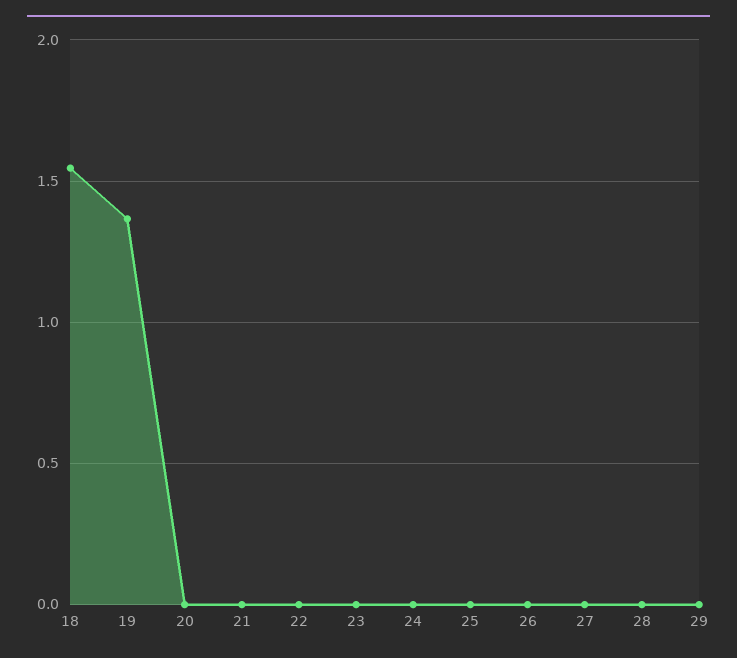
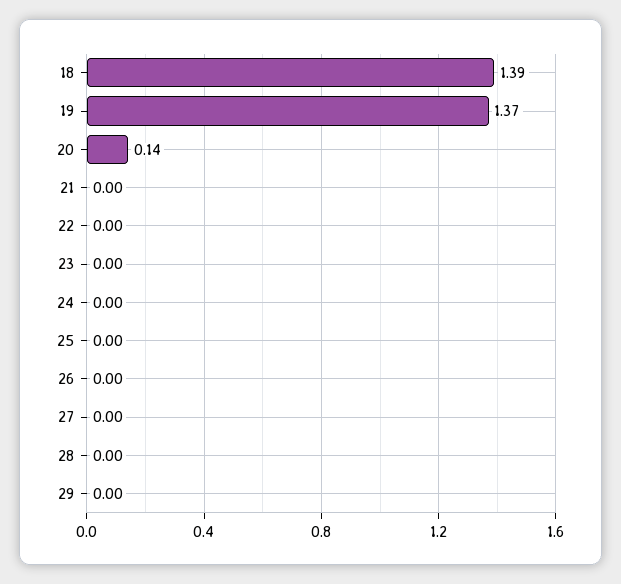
18: 1.55 -> 1.39
20: 0 -> 0.14

